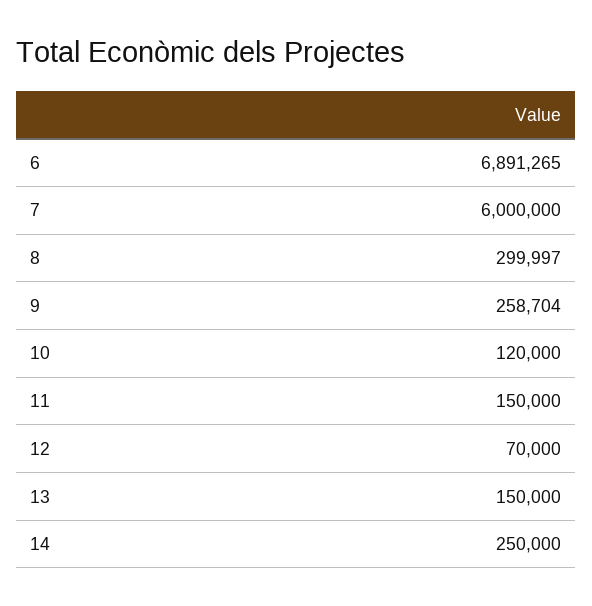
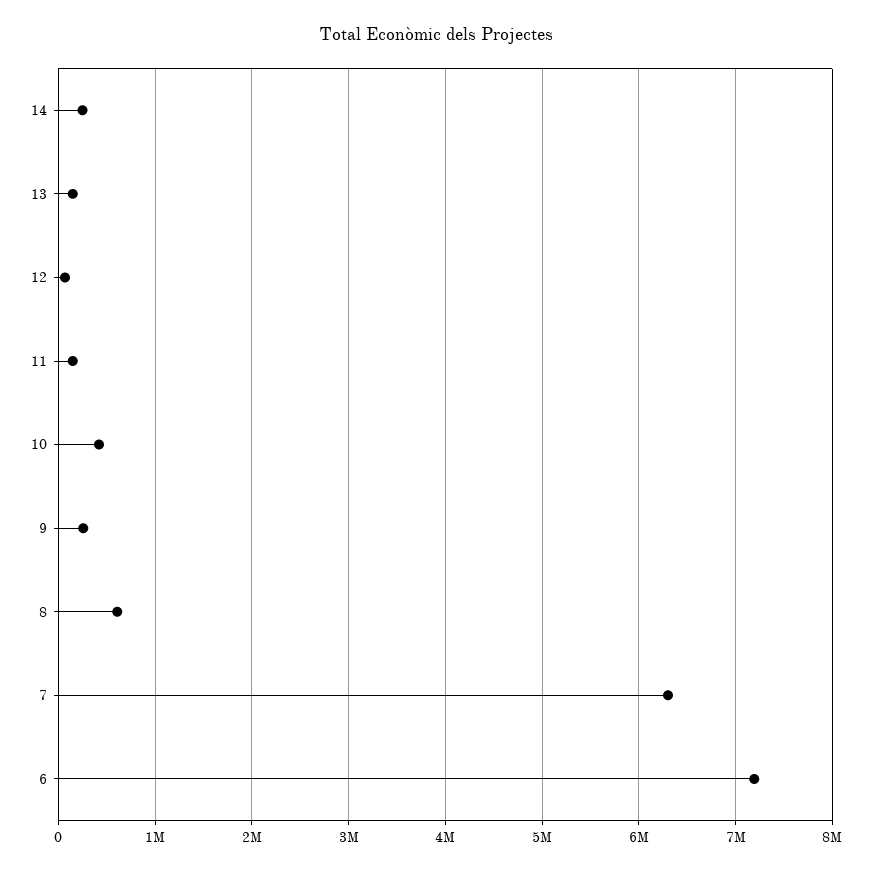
6: 6891265 -> 7200000
7: 6000000 -> 6300000
8: 299997 -> 600000
10: 120000 -> 400000

